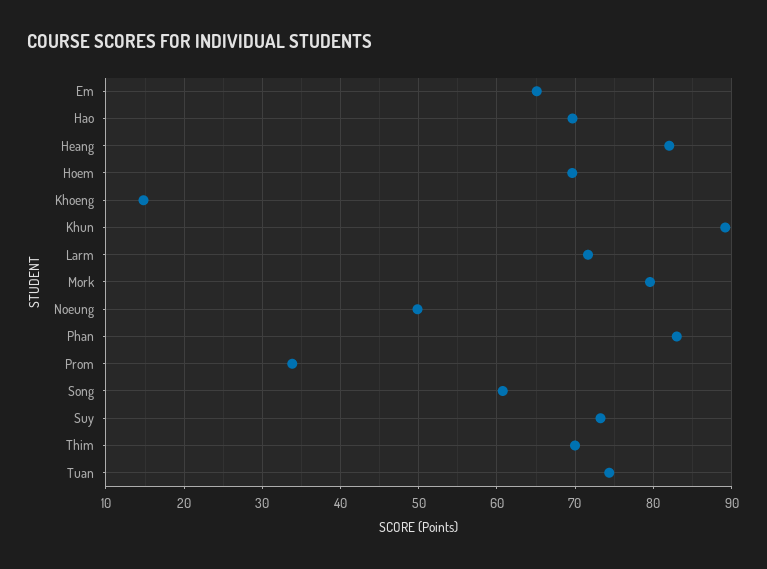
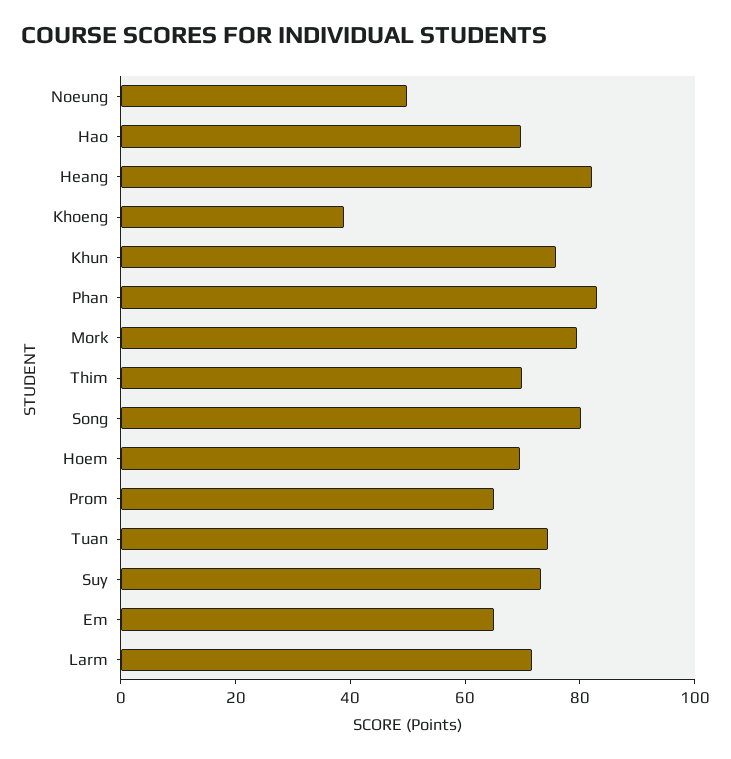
Khoeng: 15 -> 40
Khun: 89 -> 75
Prom: 34 -> 65
Song: 61 -> 80

